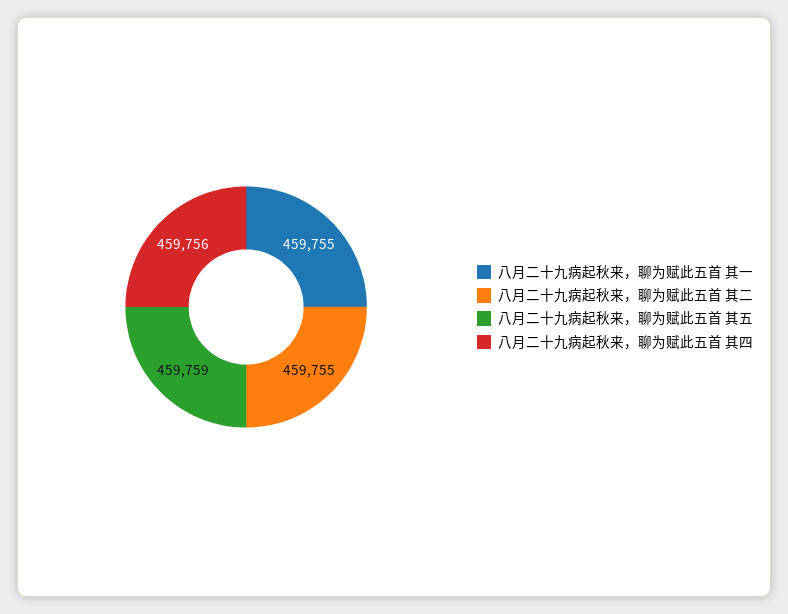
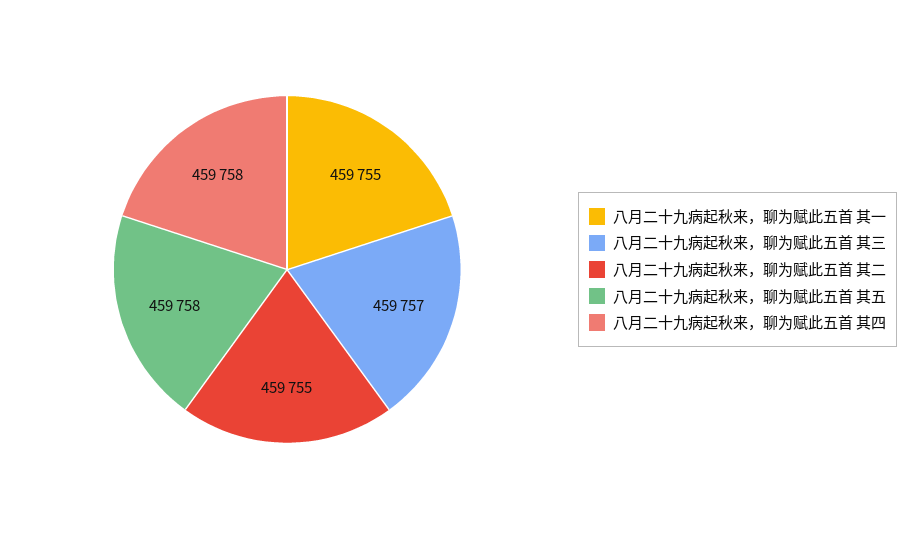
八月二十九病起秋来，聊为赋此五首 其五: 459759 -> 459758
八月二十九病起秋来，聊为赋此五首 其四: 459756 -> 459758
八月二十九病起秋来，聊为赋此五首 其三: none -> 459757

